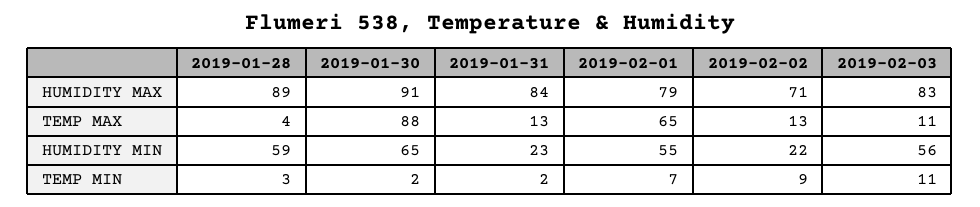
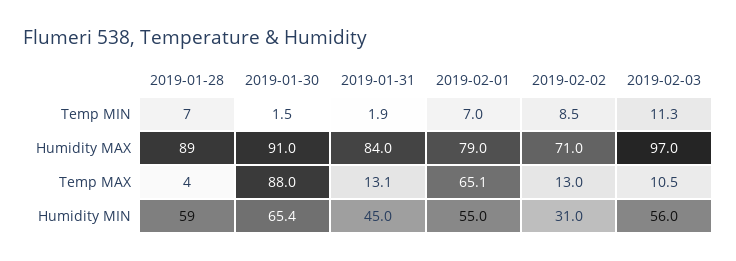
2019-02-03, HUMIDITY MAX: 83 -> 97
2019-01-31, HUMIDITY MIN: 23 -> 45
2019-02-02, HUMIDITY MIN: 22 -> 31
2019-01-28, TEMP MIN: 3 -> 7

